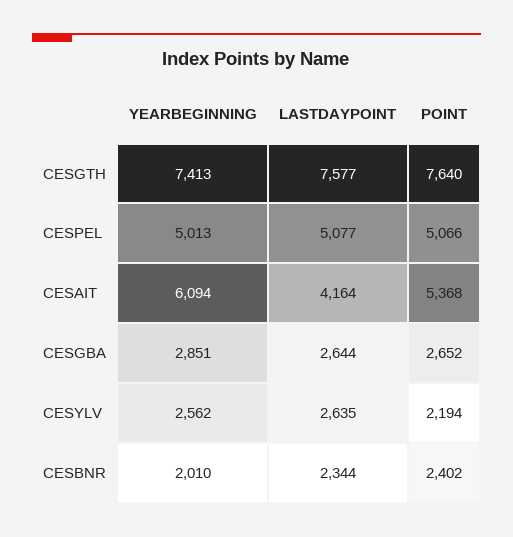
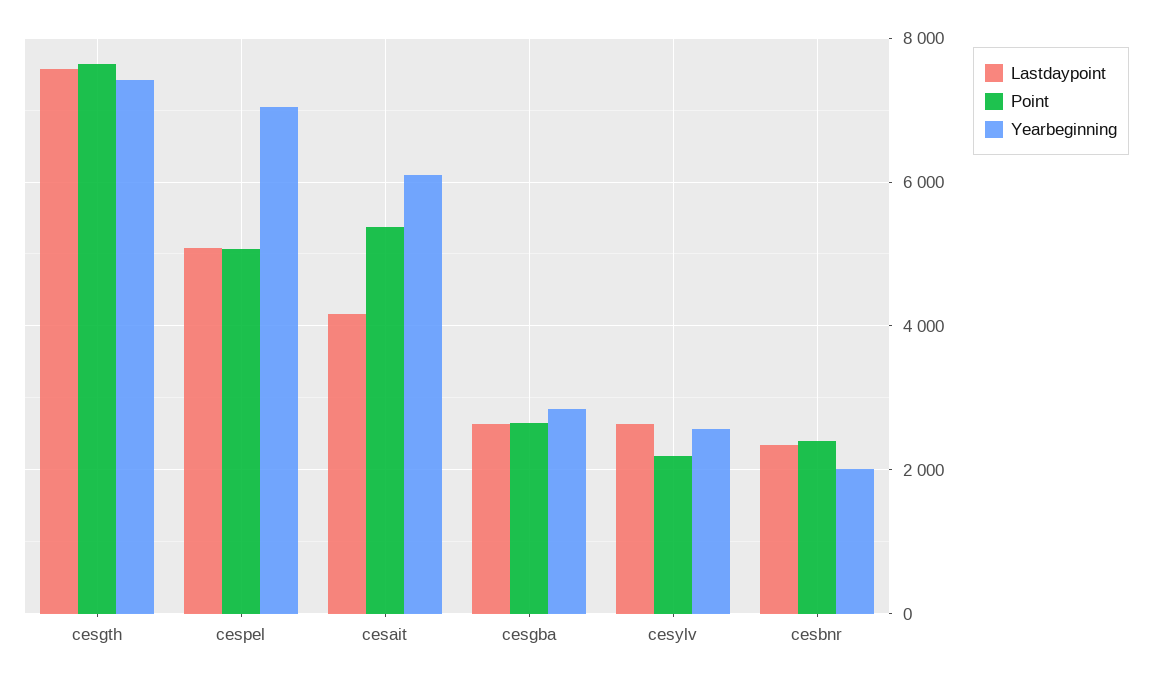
YEARBEGINNING, CESPEL: 5013 -> 7000

